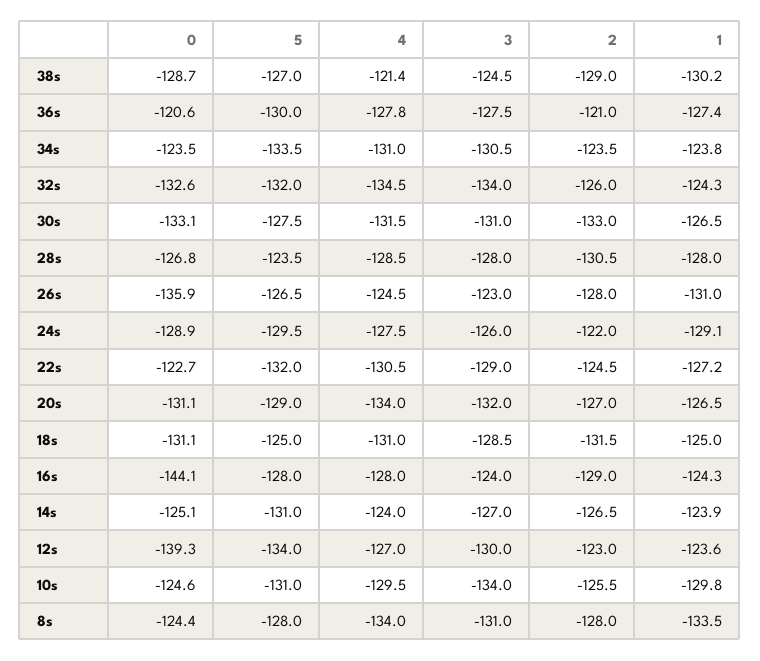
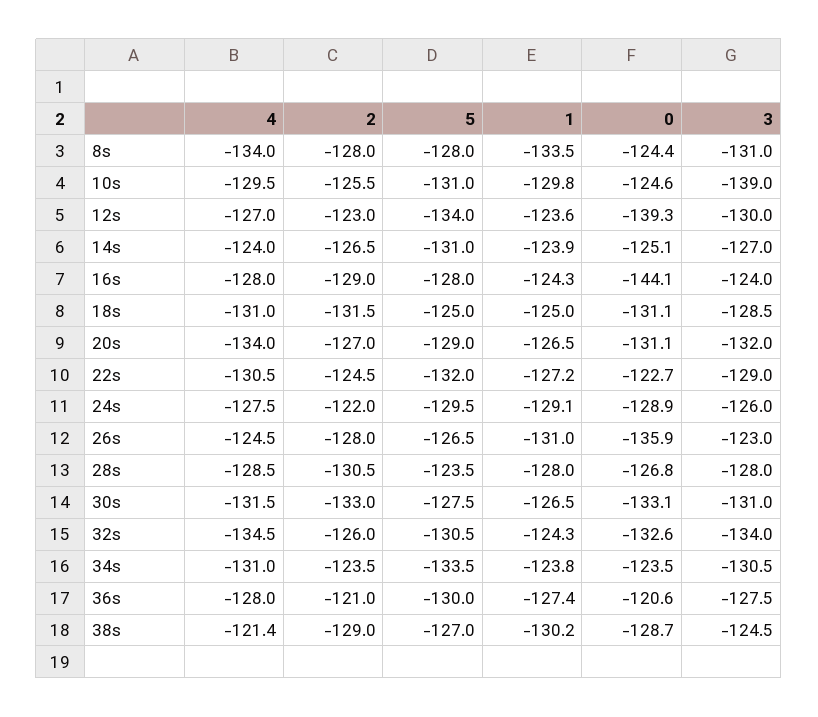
4, 36s: -127.8 -> -128
5, 32s: -132 -> -130.5
3, 10s: -134 -> -139

